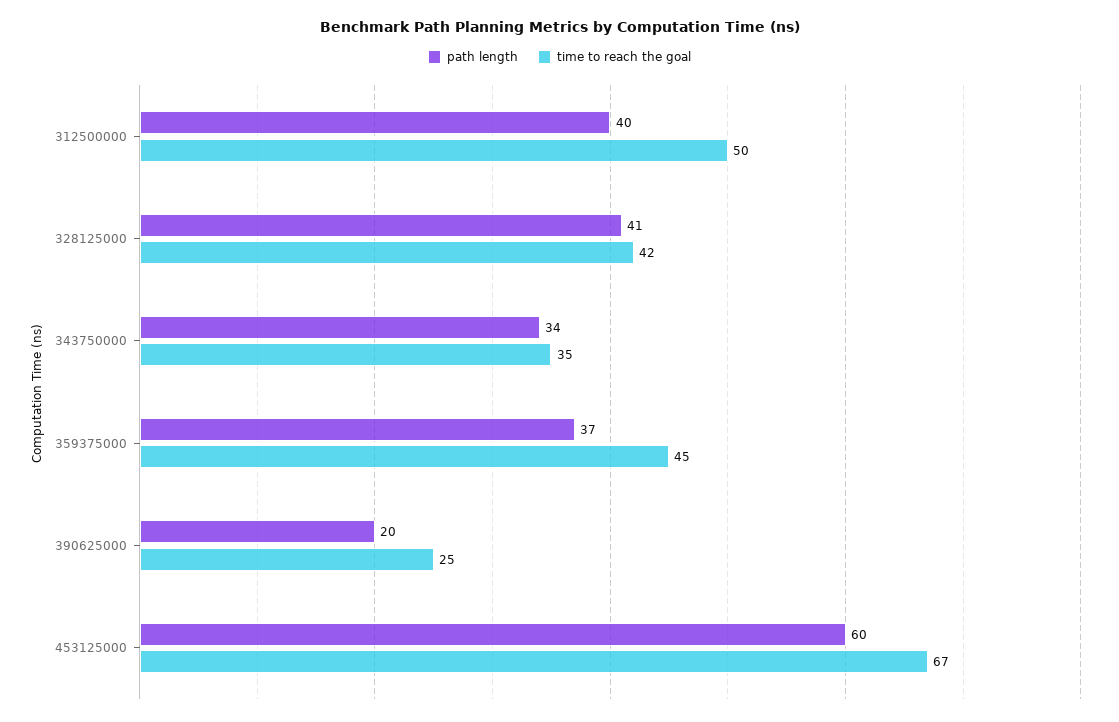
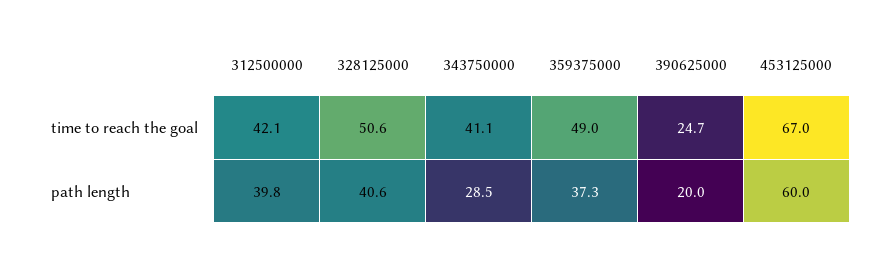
time to reach the goal, 312500000: 50 -> 42.1
time to reach the goal, 328125000: 42 -> 50.6
path length, 343750000: 34 -> 28.5
time to reach the goal, 343750000: 35 -> 41.1
time to reach the goal, 359375000: 45 -> 49

